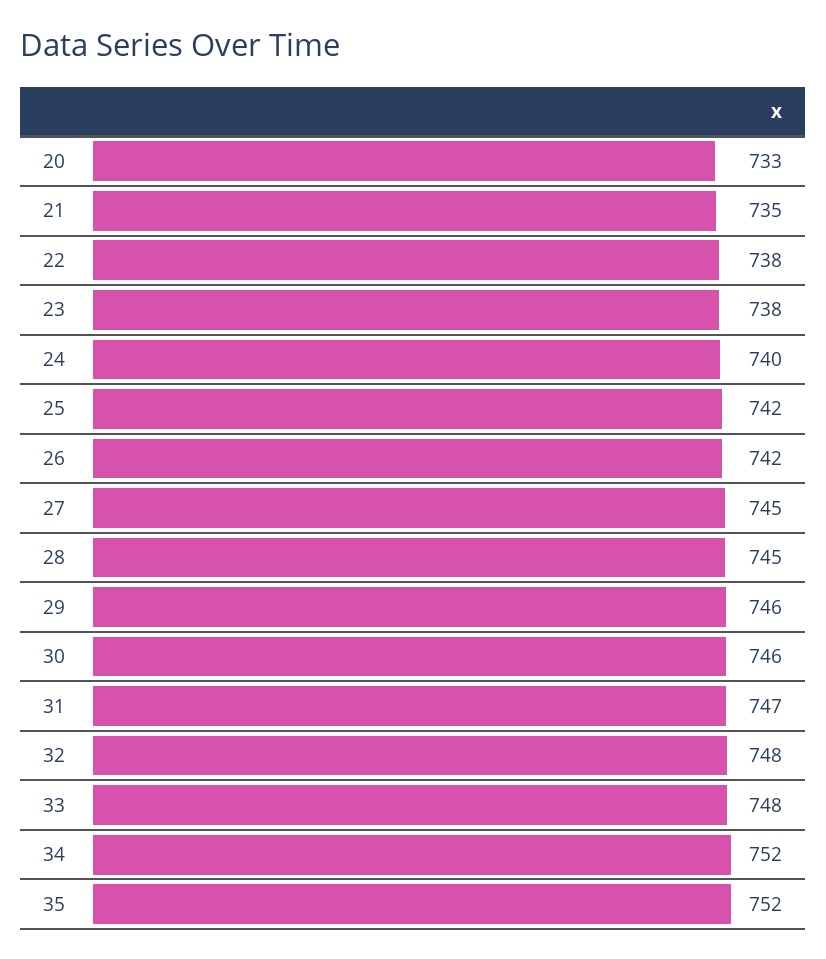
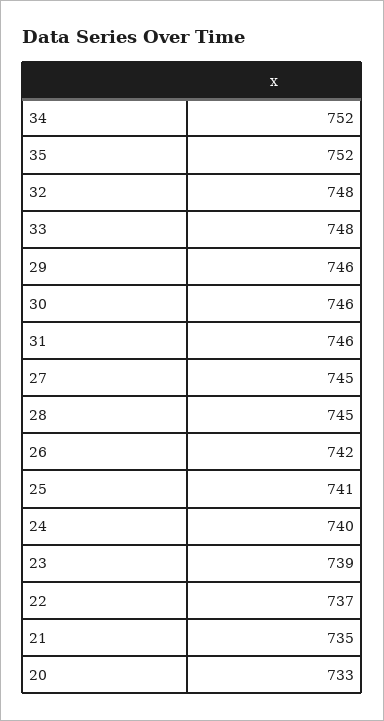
22: 738 -> 737
23: 738 -> 739
25: 742 -> 741
31: 747 -> 746

